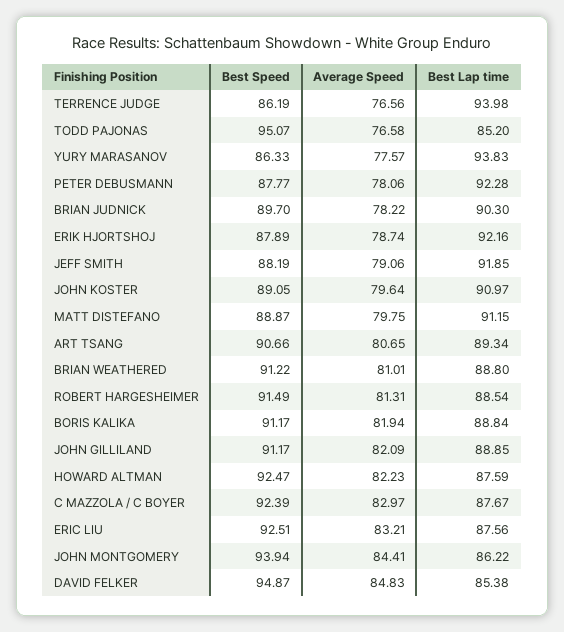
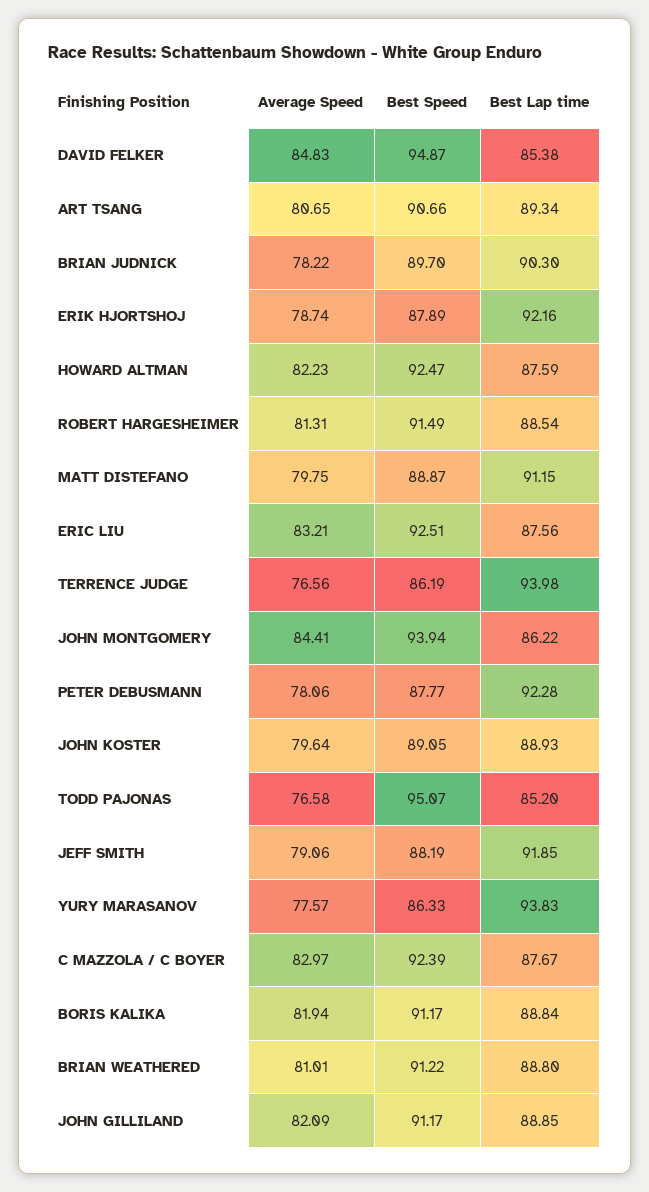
Best Lap time, JOHN KOSTER: 90.97 -> 88.93

